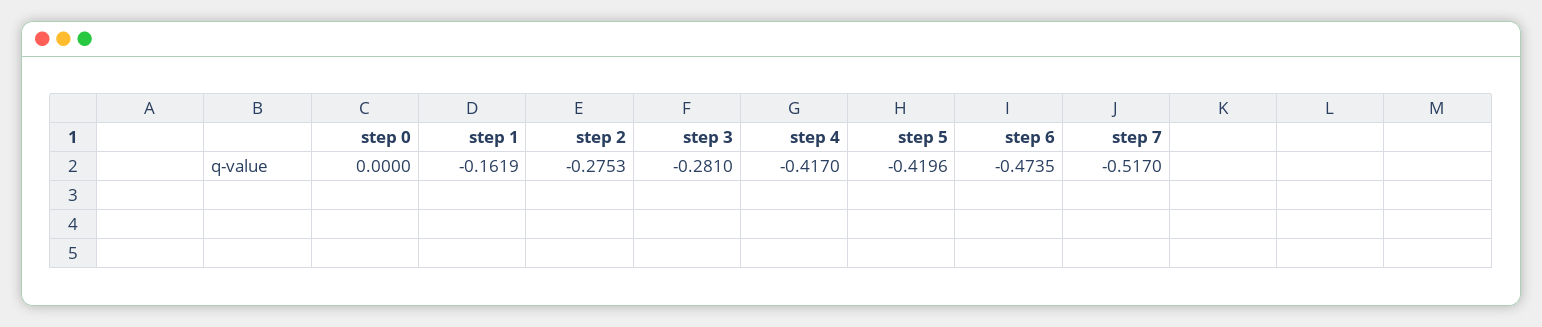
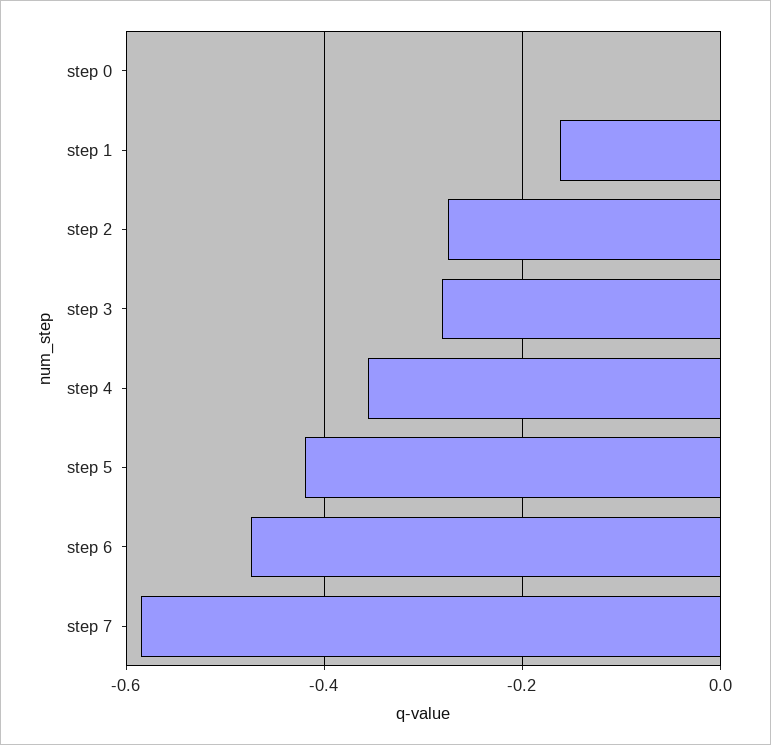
step 4: -0.417 -> -0.36
step 7: -0.517 -> -0.58

